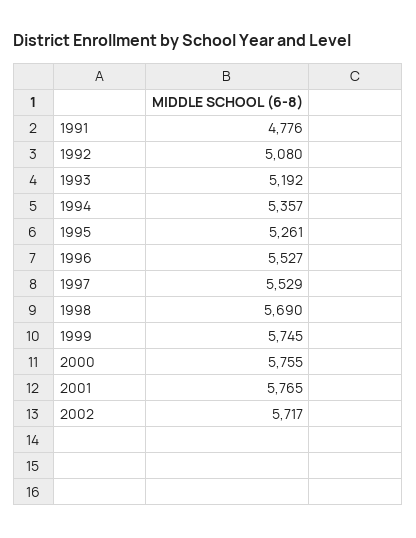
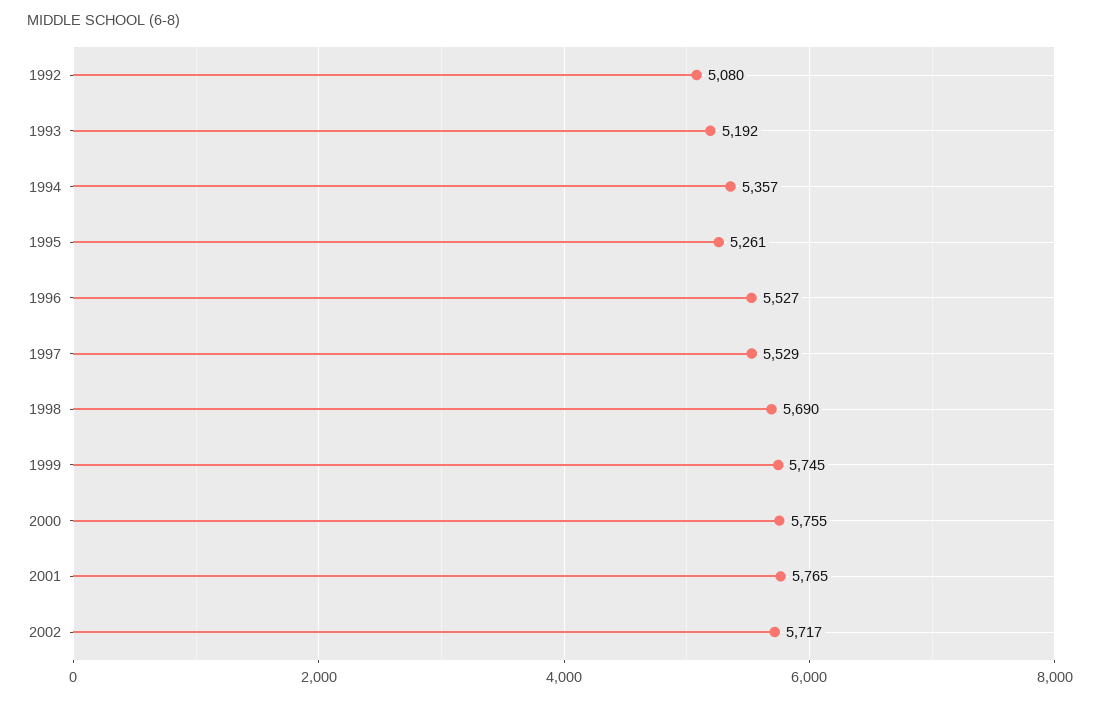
1991: 4776 -> none

